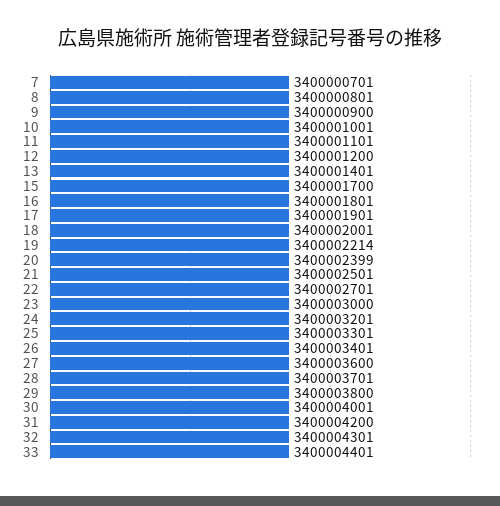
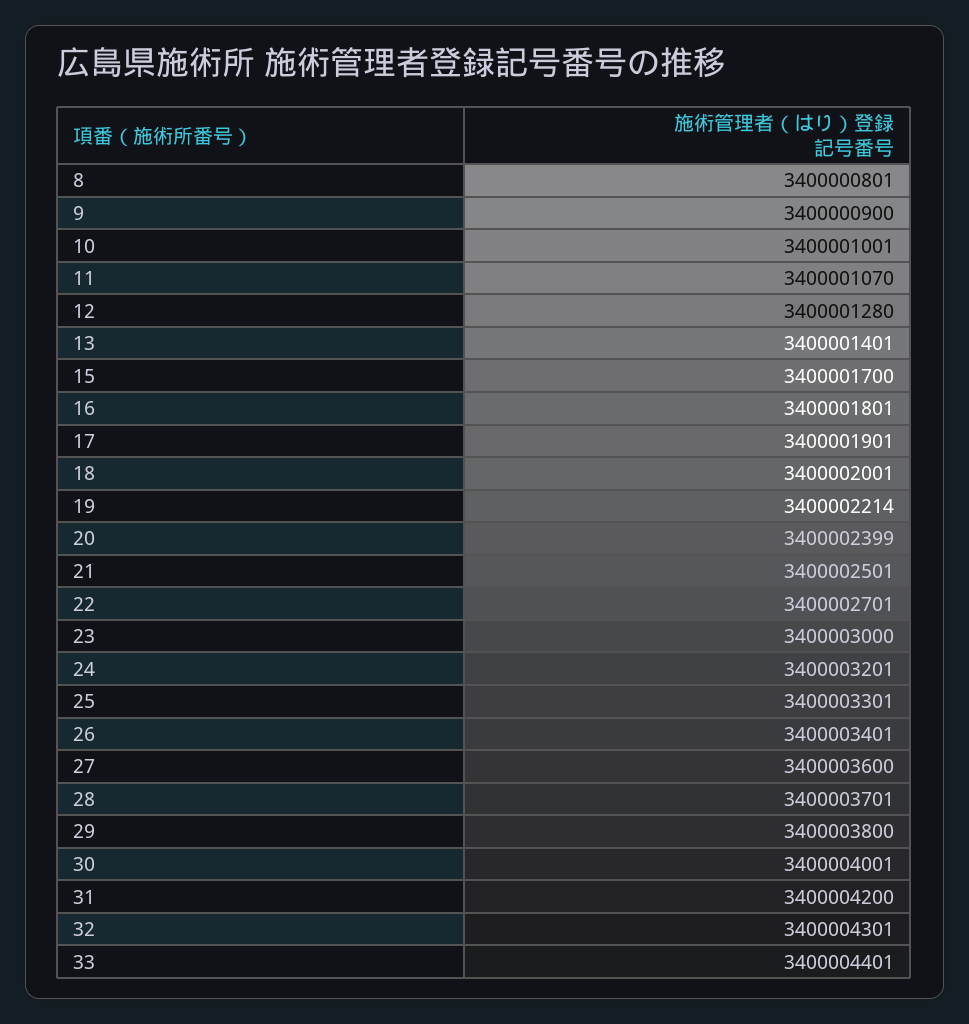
7: 3400000701 -> none
11: 3400001101 -> 3400001070
12: 3400001200 -> 3400001280

